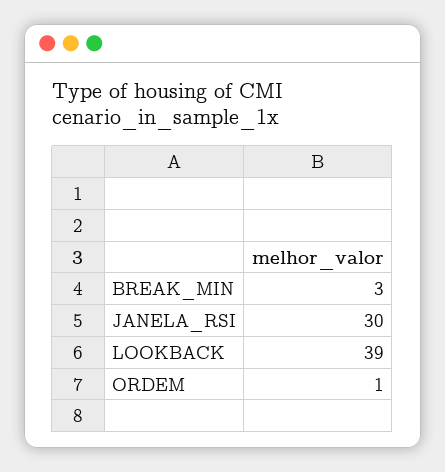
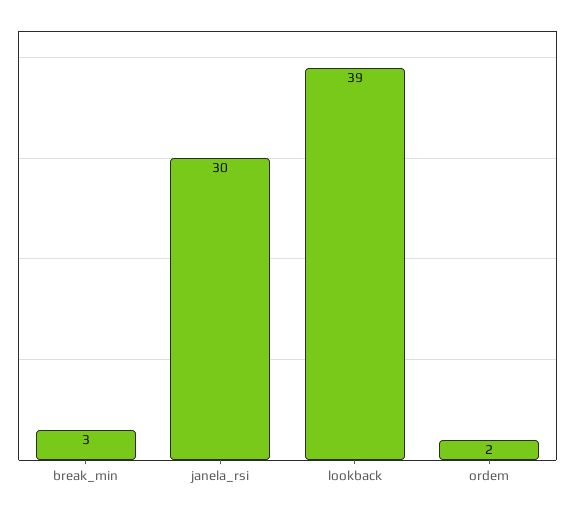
ORDEM: 1 -> 2

